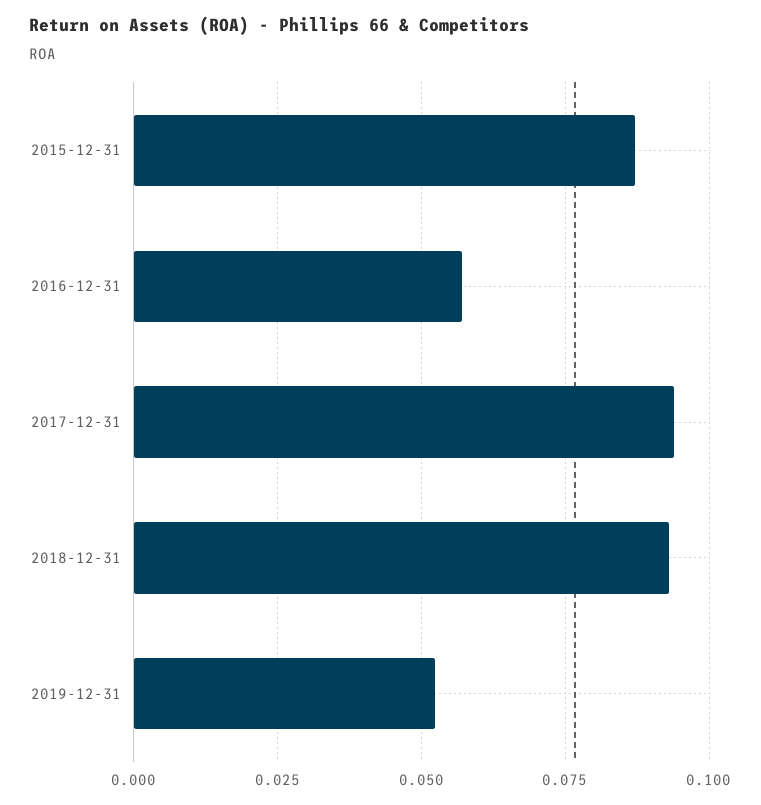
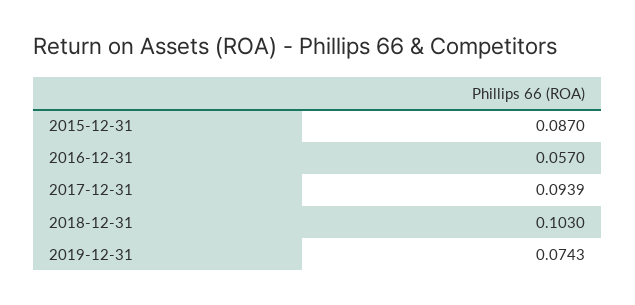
2018-12-31: 0.0925 -> 0.103
2019-12-31: 0.0525 -> 0.0743

